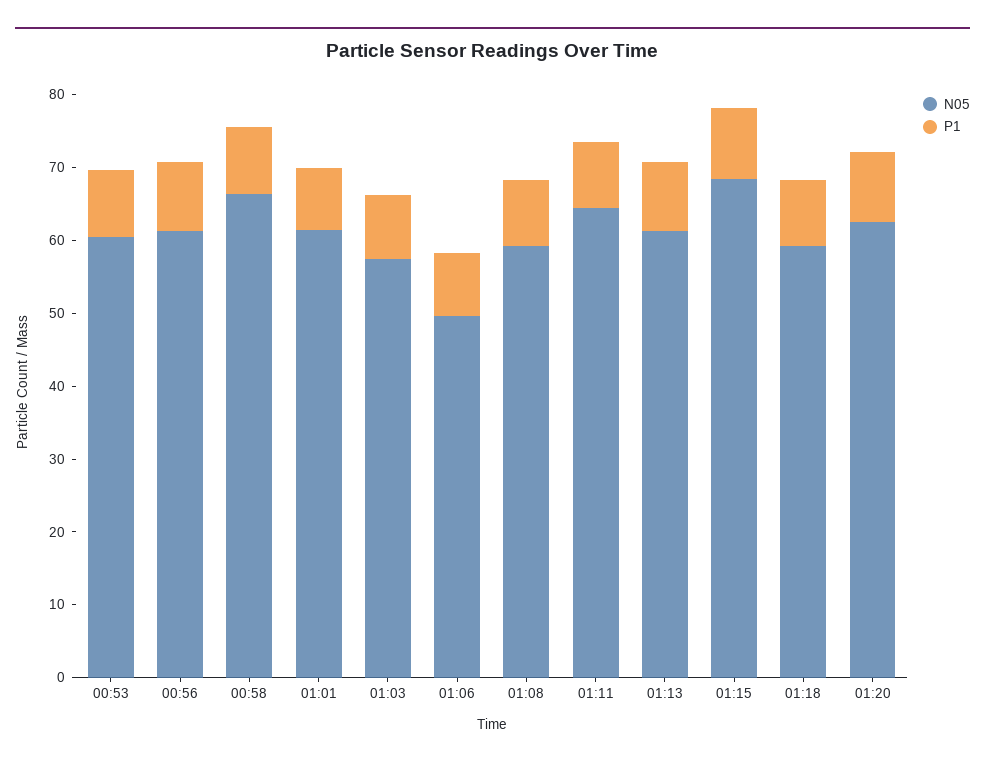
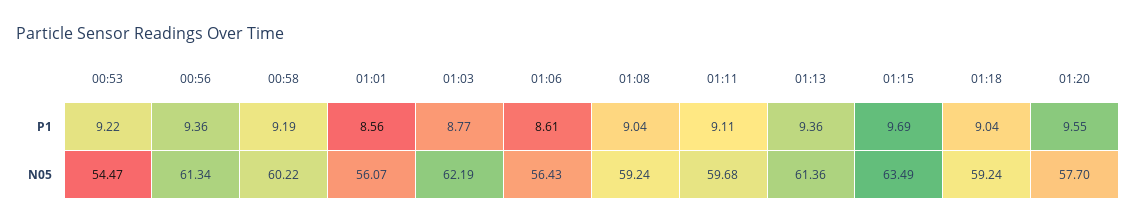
N05, 00:53: 60 -> 54.47
N05, 00:58: 66 -> 60.22
N05, 01:01: 62 -> 56.07
N05, 01:03: 58 -> 62.19
N05, 01:06: 50 -> 56.43
N05, 01:11: 64 -> 59.68
N05, 01:15: 68 -> 63.49
N05, 01:20: 62 -> 57.7

